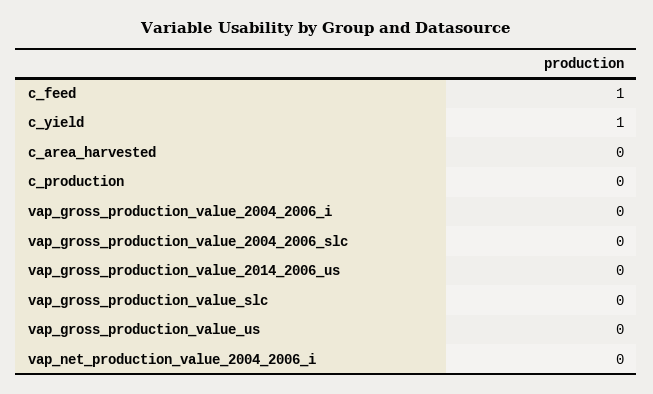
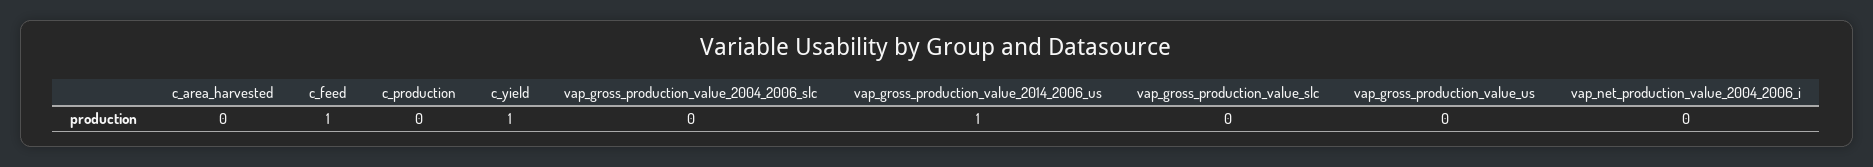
vap_gross_production_value_2004_2006_i: 0 -> none
vap_gross_production_value_2014_2006_us: 0 -> 1

